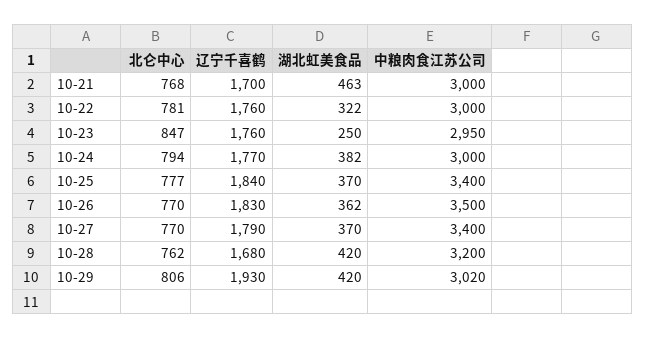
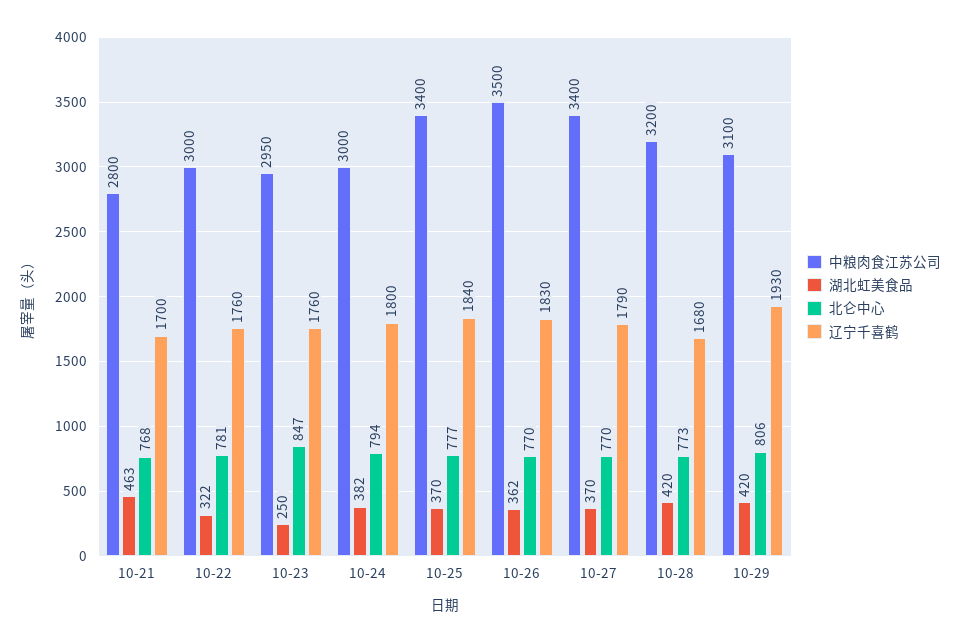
中粮肉食江苏公司, 10-21: 3000 -> 2800
辽宁千喜鹤, 10-24: 1770 -> 1800
北仑中心, 10-28: 762 -> 773
中粮肉食江苏公司, 10-29: 3020 -> 3100

